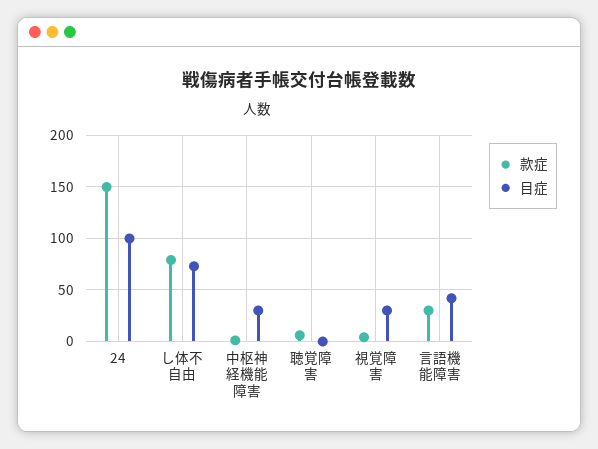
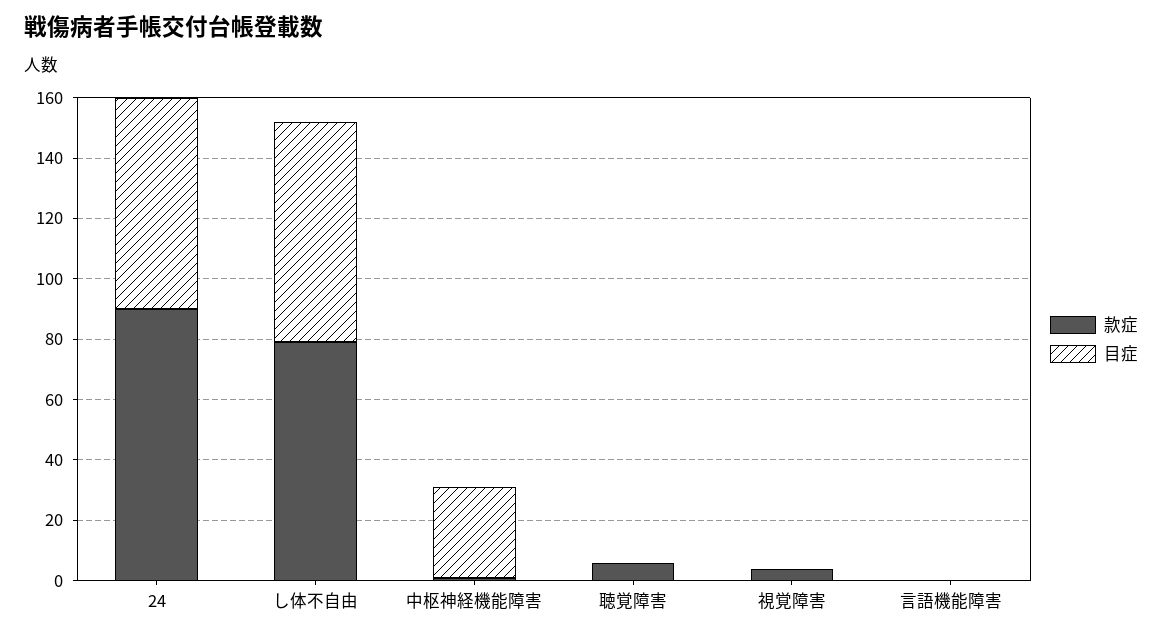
款症, 24: 150 -> 90
目症, 24: 100 -> 70
目症, 視覚障害: 30 -> 0
款症, 言語機能障害: 30 -> 0
目症, 言語機能障害: 40 -> 0

